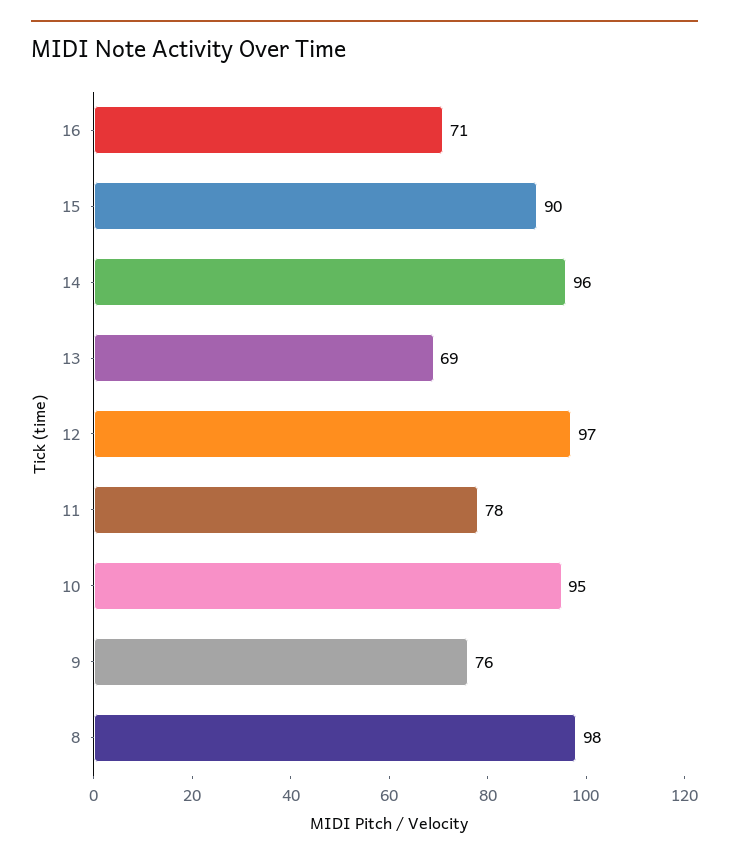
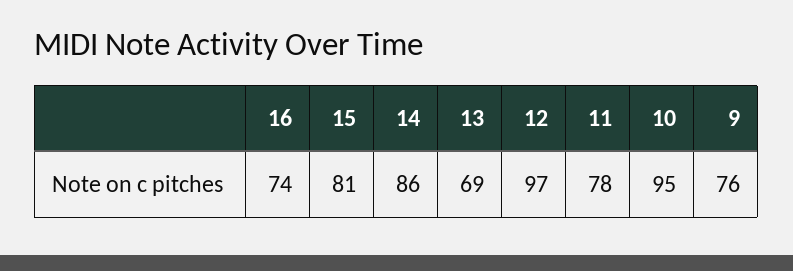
16: 71 -> 74
15: 90 -> 81
14: 96 -> 86
8: 98 -> none

